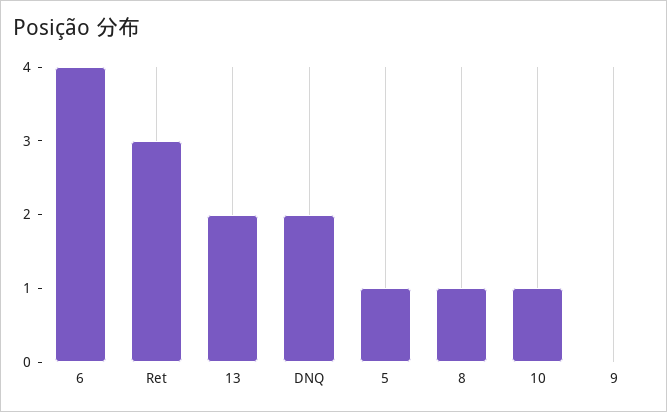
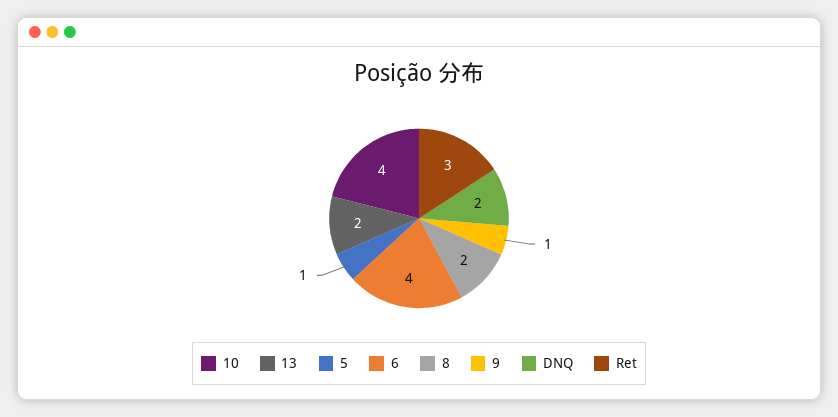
8: 1 -> 2
10: 1 -> 4
9: 0 -> 1

